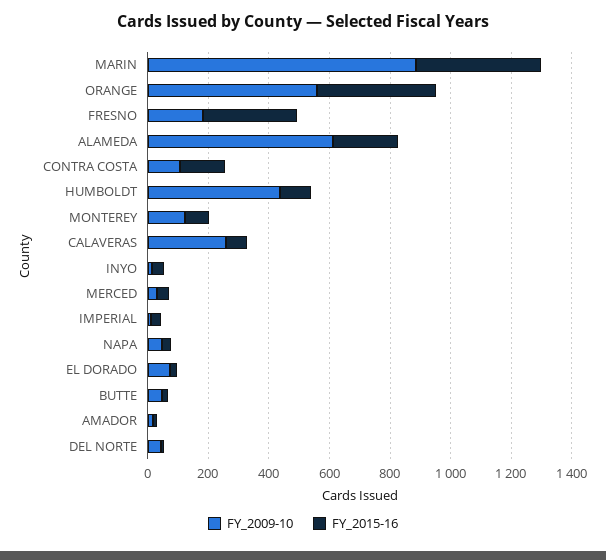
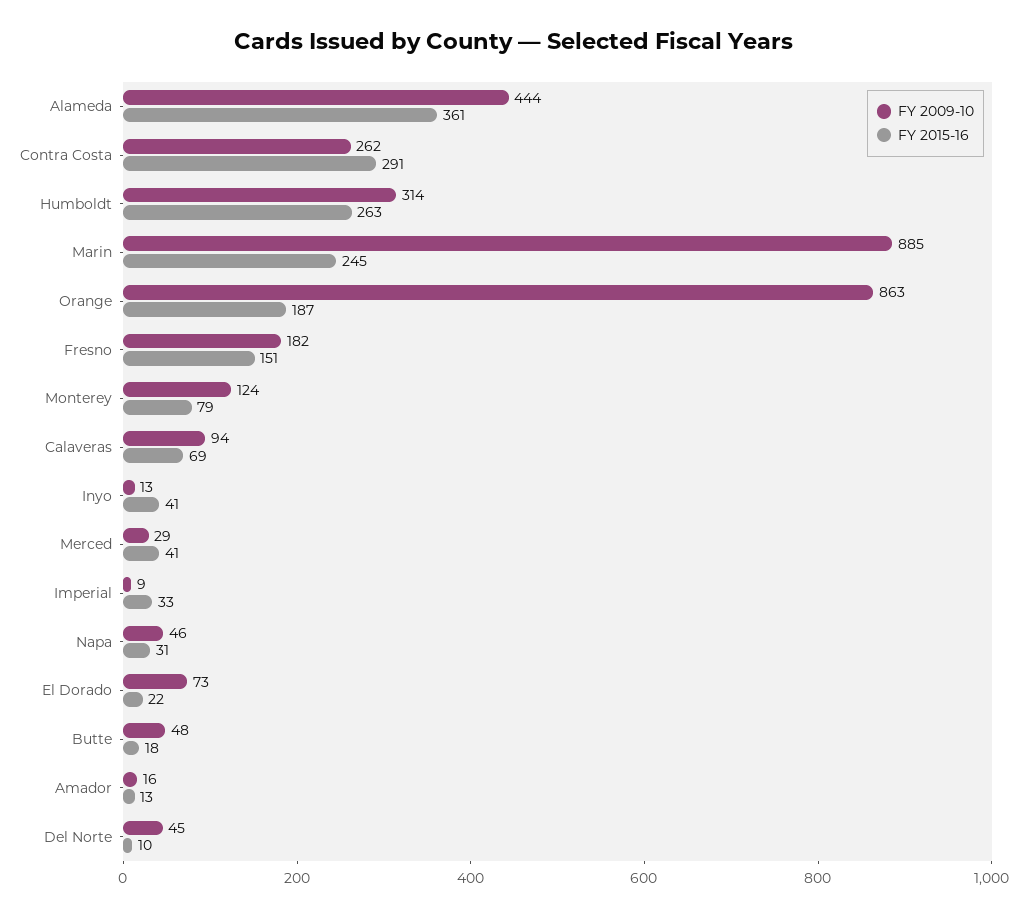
FY_2015-16, MARIN: 400 -> 245
FY_2009-10, ORANGE: 550 -> 863
FY_2015-16, ORANGE: 400 -> 187
FY_2015-16, FRESNO: 300 -> 151
FY_2009-10, ALAMEDA: 600 -> 444
FY_2015-16, ALAMEDA: 200 -> 361
FY_2009-10, CONTRA COSTA: 100 -> 262
FY_2015-16, CONTRA COSTA: 150 -> 291
FY_2009-10, HUMBOLDT: 450 -> 314
FY_2015-16, HUMBOLDT: 100 -> 263
FY_2009-10, CALAVERAS: 250 -> 94

